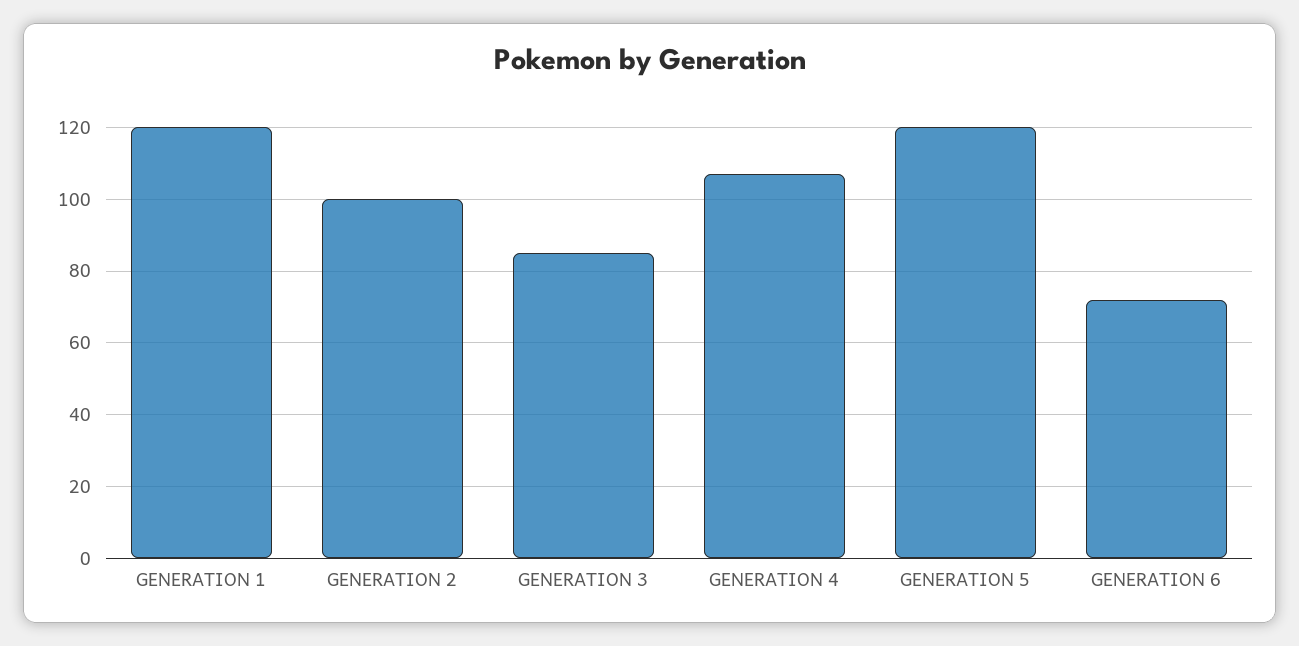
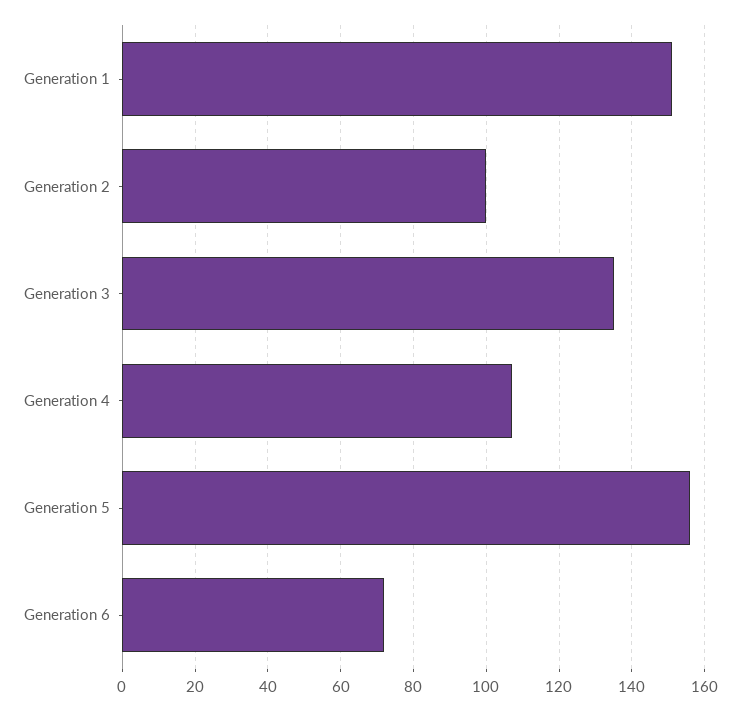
GENERATION 1: 120 -> 150
GENERATION 3: 85 -> 135
GENERATION 5: 120 -> 155

